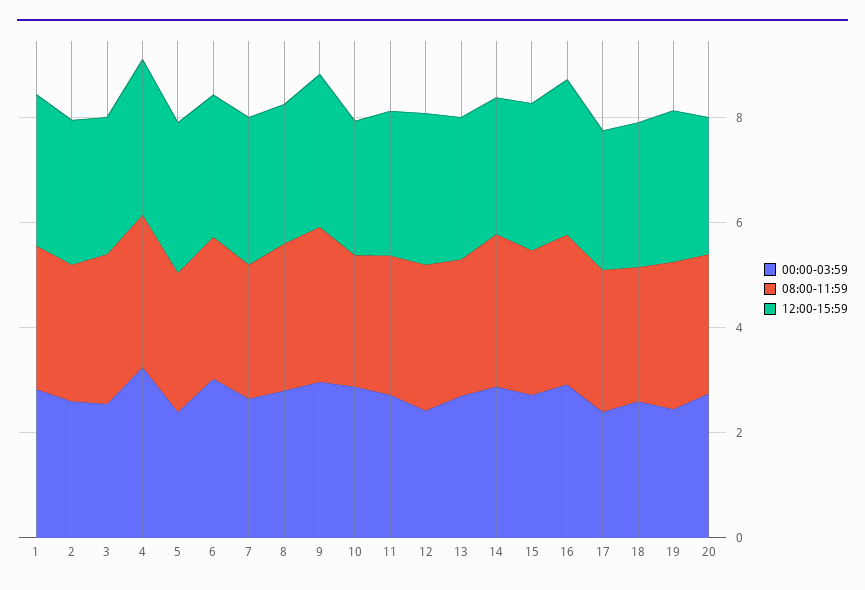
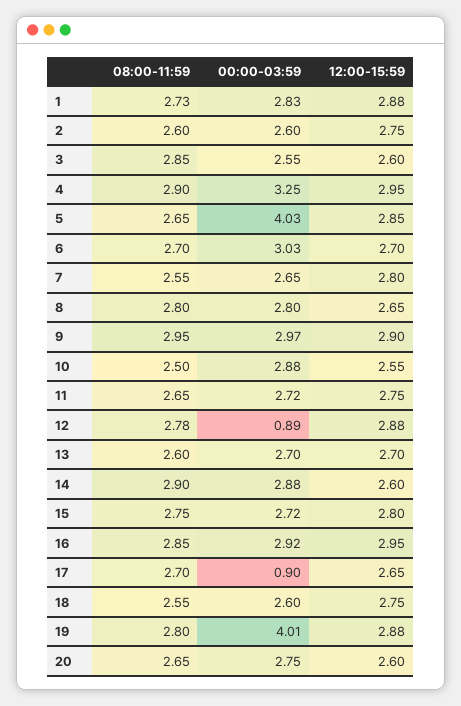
00:00-03:59, 5: 2.5 -> 4.03
00:00-03:59, 12: 2.5 -> 0.89
00:00-03:59, 17: 2.5 -> 0.9
00:00-03:59, 19: 2.5 -> 4.01

